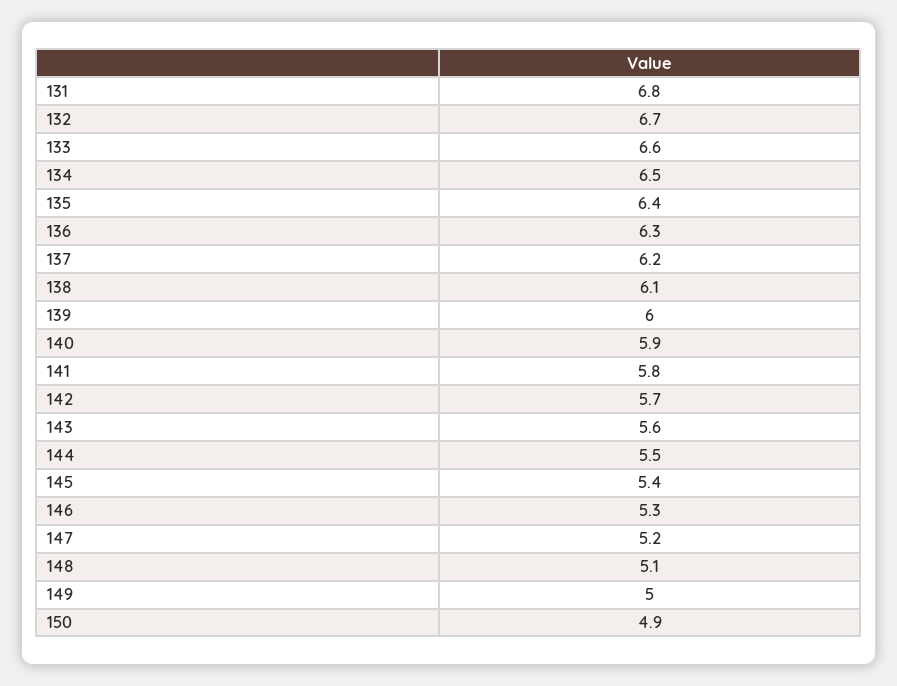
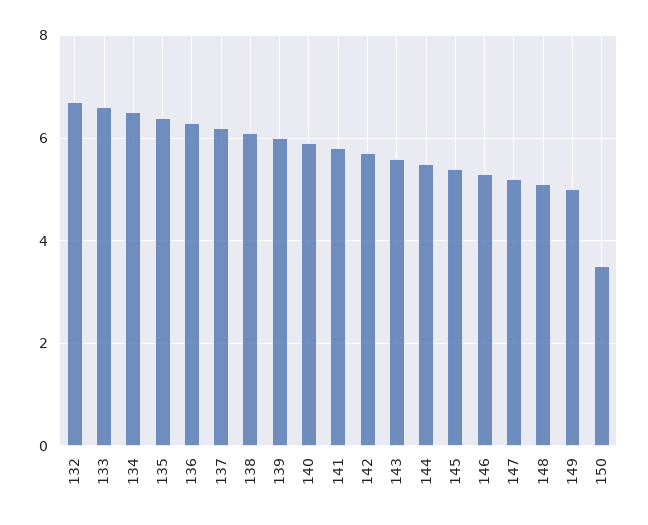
131: 6.8 -> none
150: 4.9 -> 3.5

